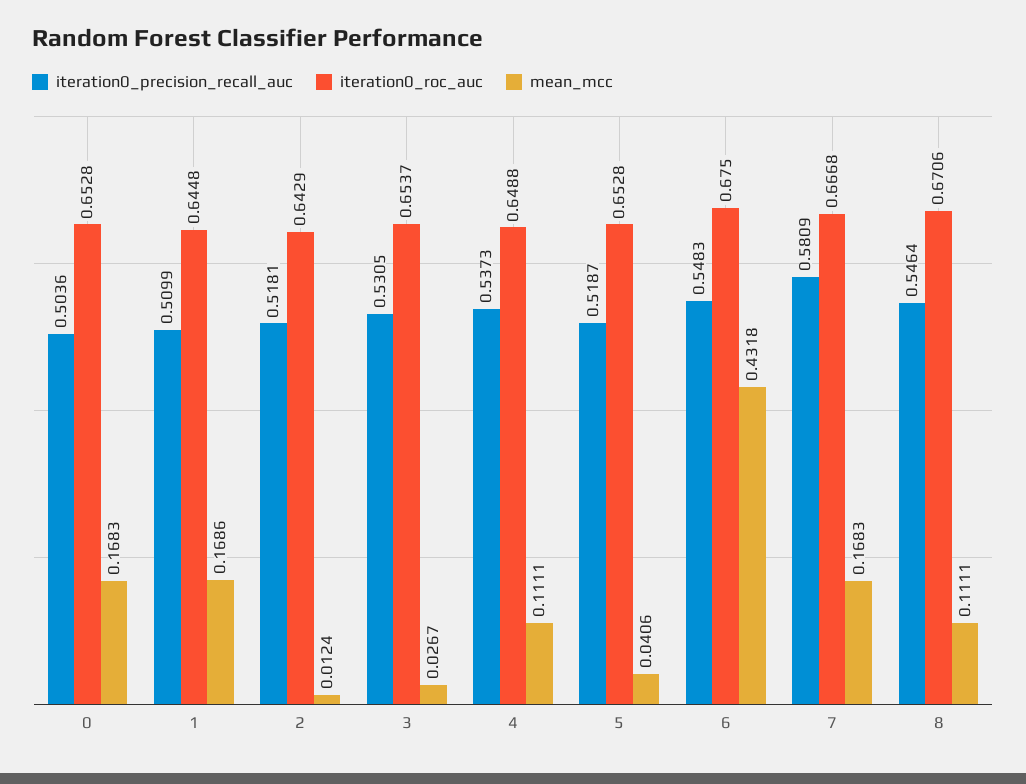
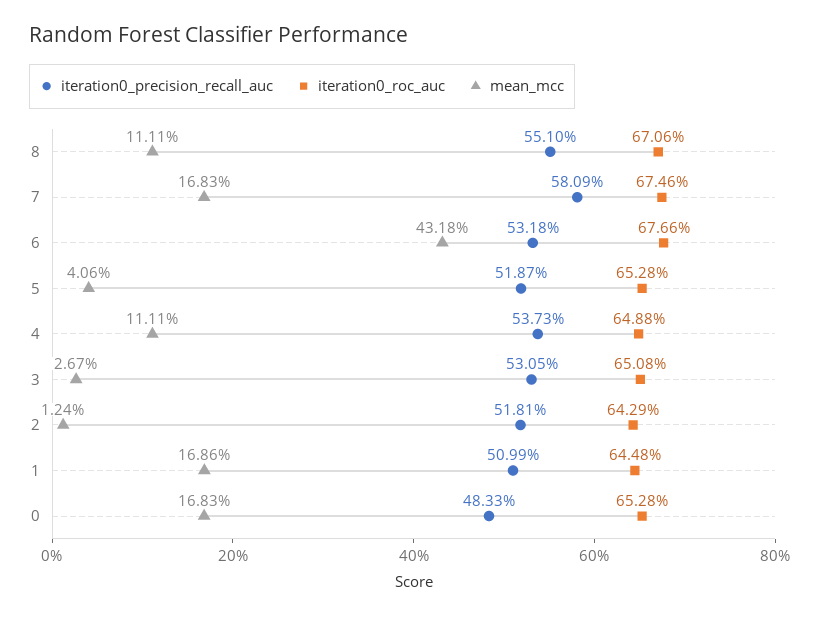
iteration0_precision_recall_auc, 0: 0.5036 -> 0.4833
iteration0_roc_auc, 3: 0.6537 -> 0.6508
iteration0_precision_recall_auc, 6: 0.5483 -> 0.5318
iteration0_roc_auc, 6: 0.675 -> 0.6766
iteration0_roc_auc, 7: 0.6668 -> 0.6746
iteration0_precision_recall_auc, 8: 0.5464 -> 0.551

